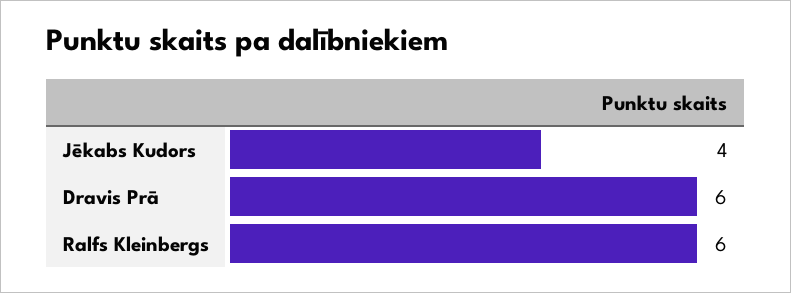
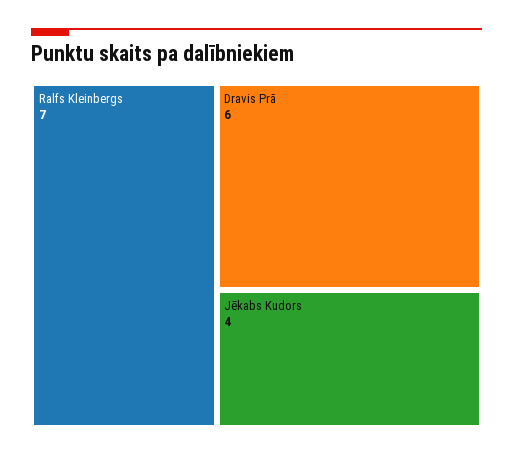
Ralfs Kleinbergs: 6 -> 7

